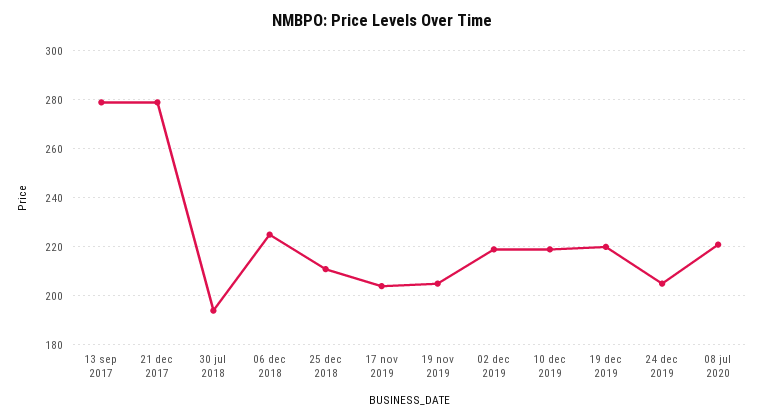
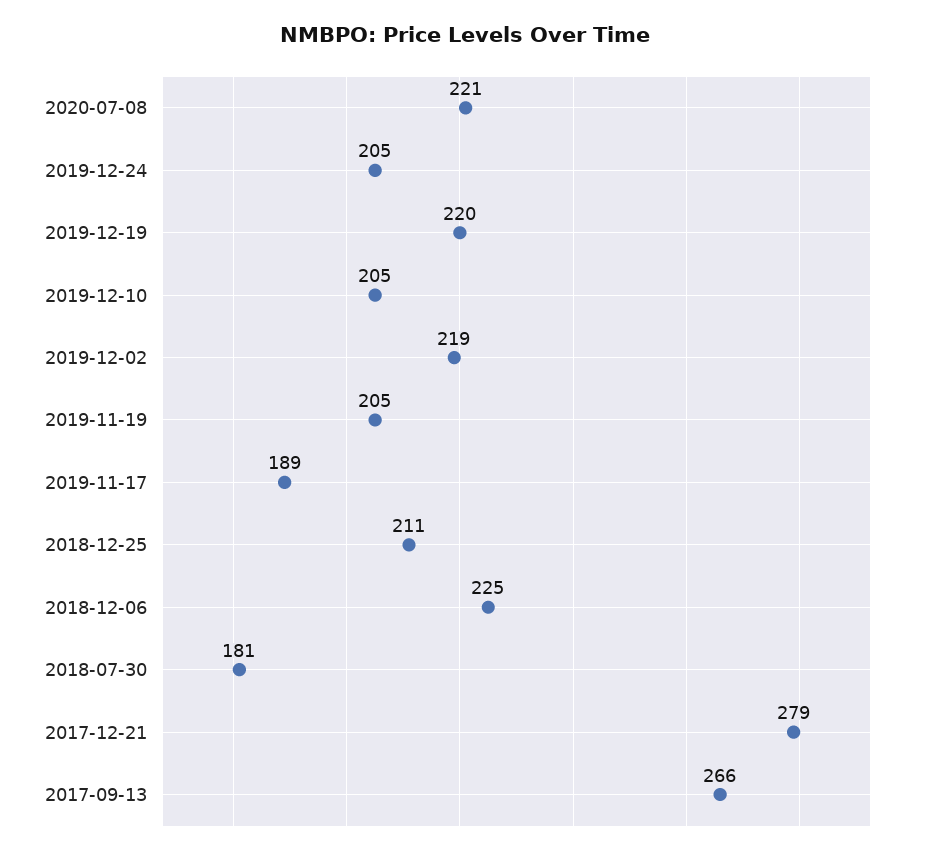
13 sep 2017: 280 -> 266
30 jul 2018: 195 -> 181
17 nov 2019: 205 -> 189
10 dec 2019: 220 -> 205

